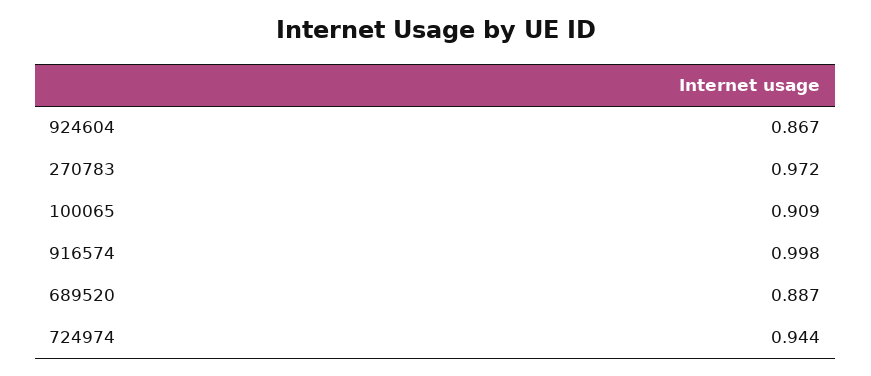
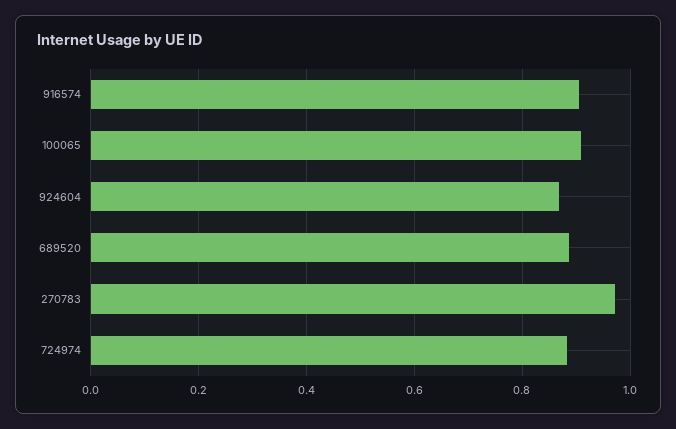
916574: 0.998 -> 0.9
724974: 0.944 -> 0.88

